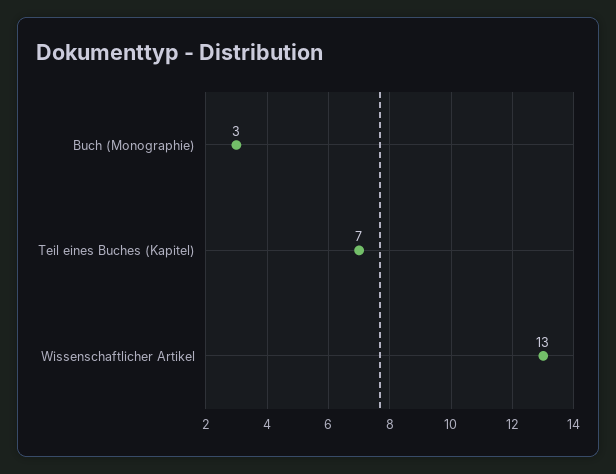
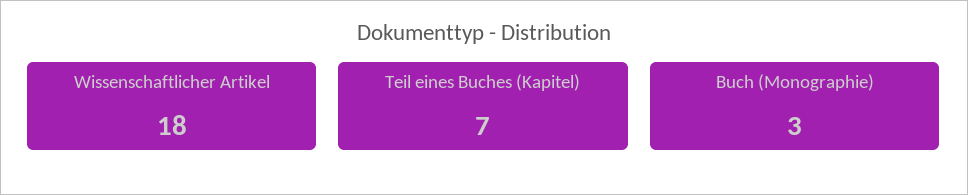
Wissenschaftlicher Artikel: 13 -> 18

